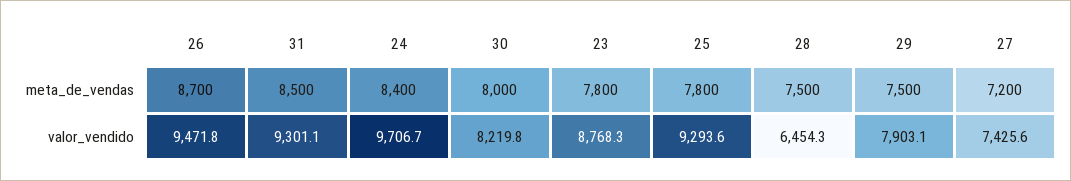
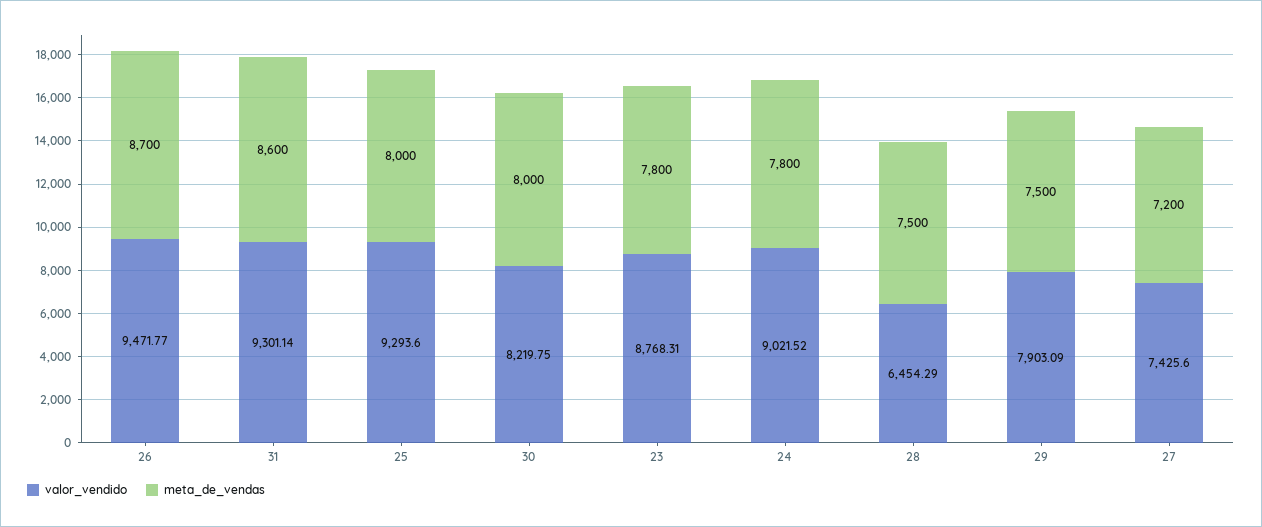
meta_de_vendas, 31: 8500 -> 8600
meta_de_vendas, 24: 8400 -> 7800
meta_de_vendas, 25: 7800 -> 8000
valor_vendido, 24: 9706.7 -> 9021.52

